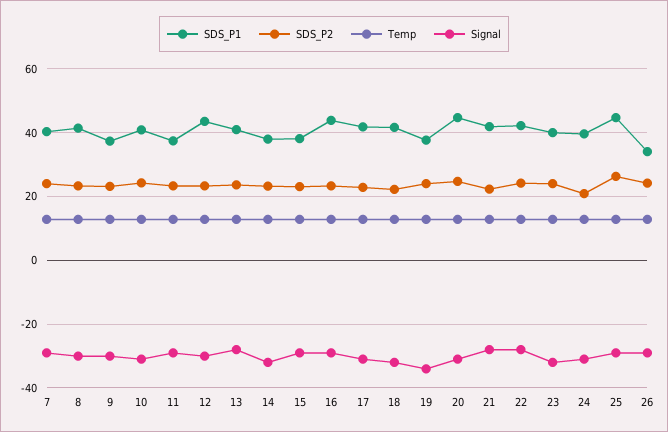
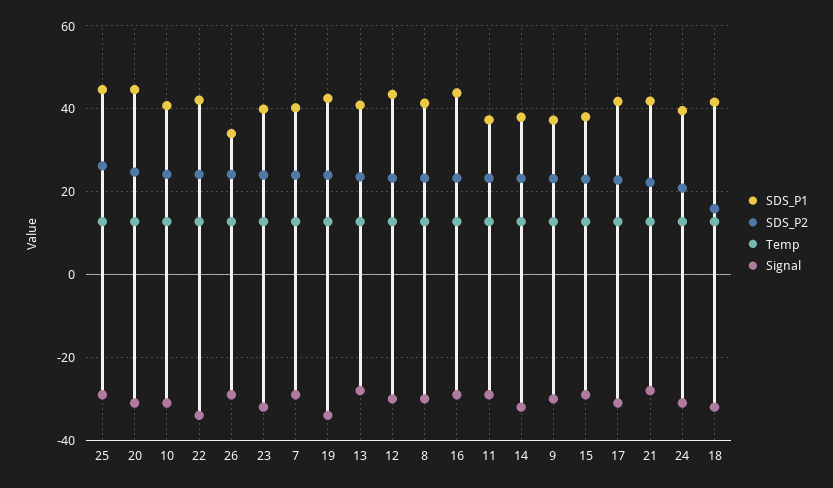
SDS_P2, 18: 22 -> 16
SDS_P1, 19: 38 -> 42
Signal, 22: -28 -> -34

